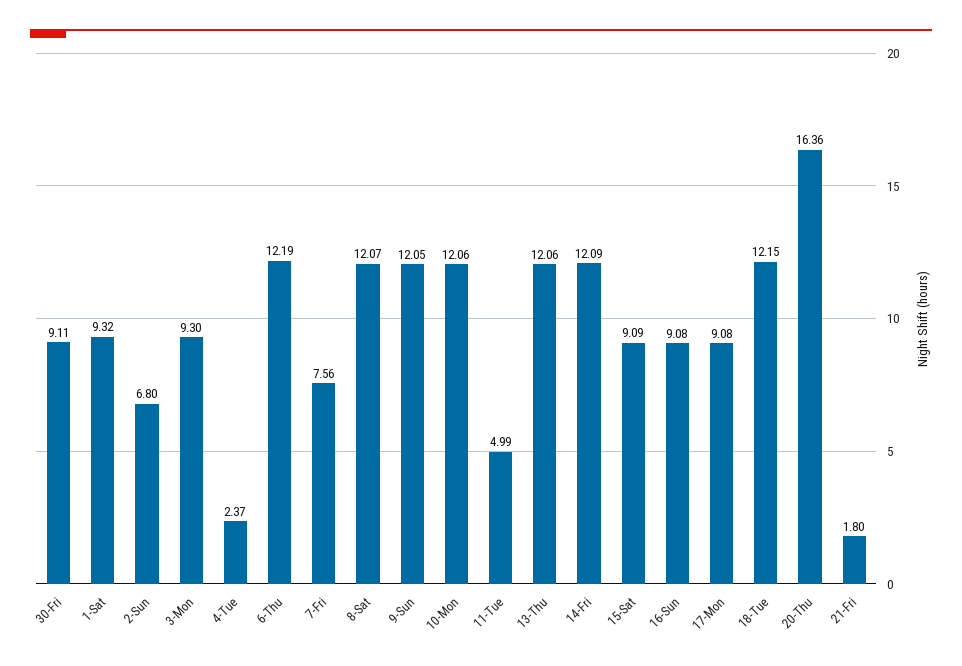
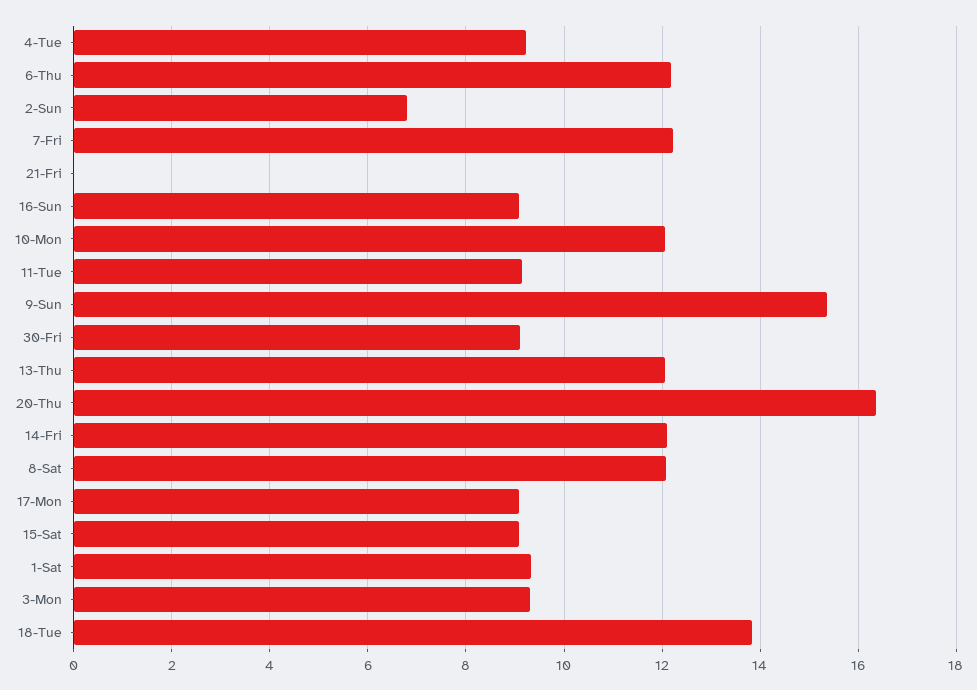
4-Tue: 2.37 -> 9.2
7-Fri: 7.56 -> 12.2
9-Sun: 12.05 -> 15.4
11-Tue: 4.99 -> 9.2
18-Tue: 12.15 -> 13.8
21-Fri: 1.8 -> 0

